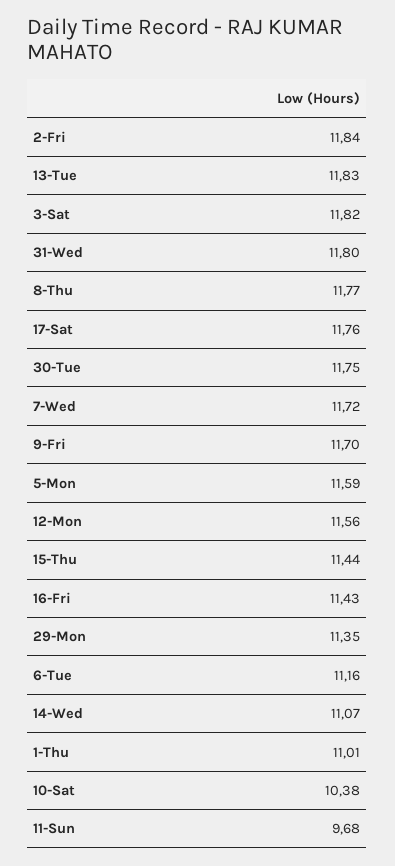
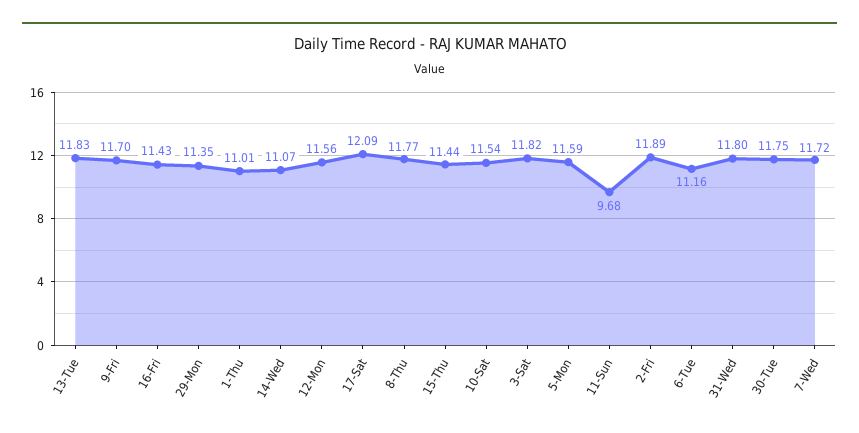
2-Fri: 11.84 -> 11.89
17-Sat: 11.76 -> 12.09
10-Sat: 10.38 -> 11.54

